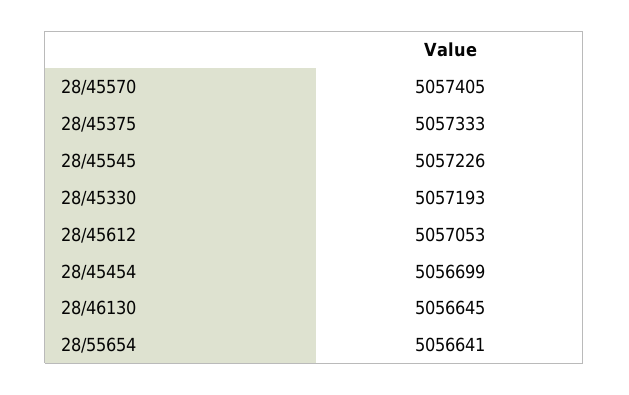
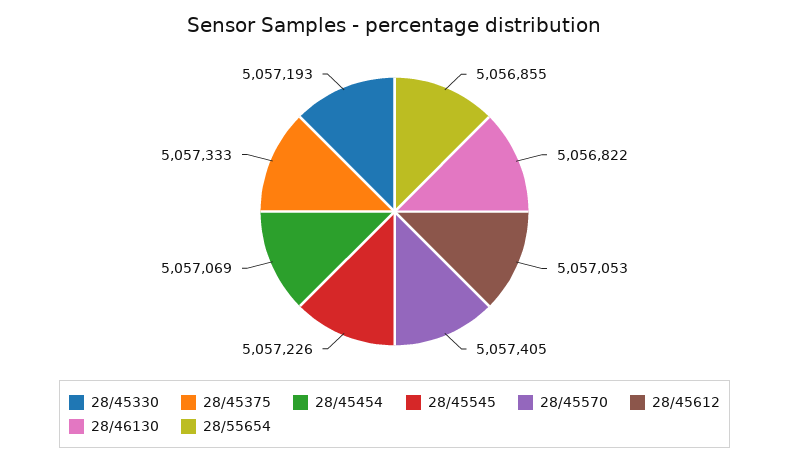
28/45454: 5056699 -> 5057069
28/46130: 5056645 -> 5056822
28/55654: 5056641 -> 5056855

